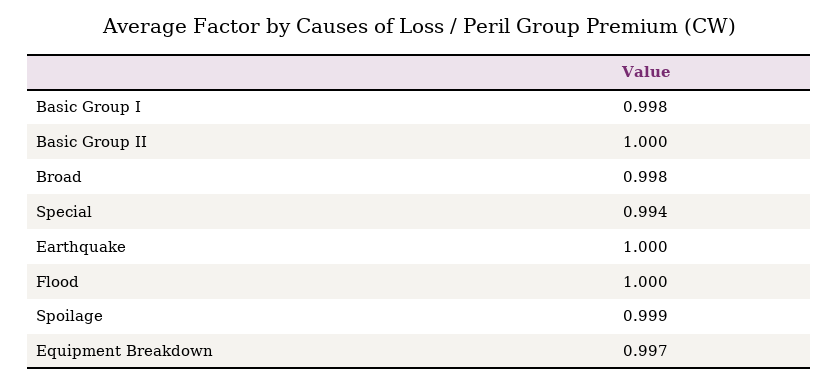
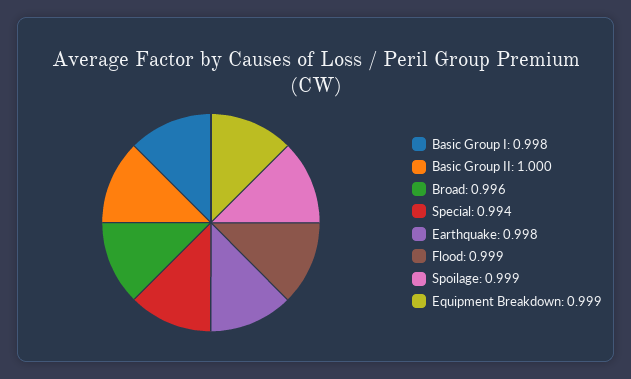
Broad: 0.998 -> 0.996
Earthquake: 1 -> 0.998
Flood: 1 -> 0.999
Equipment Breakdown: 0.997 -> 0.999

